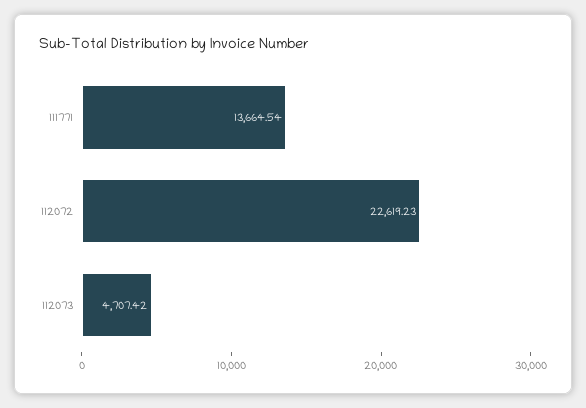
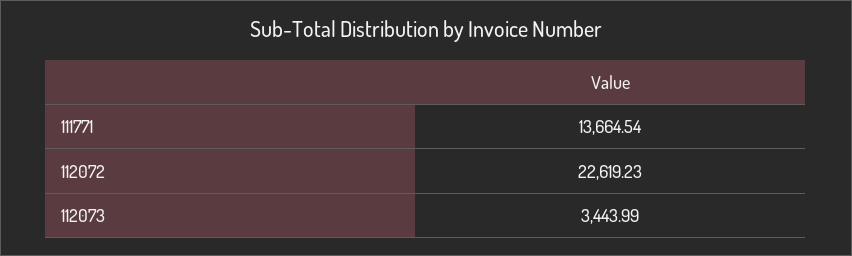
112073: 4707.42 -> 3443.99

